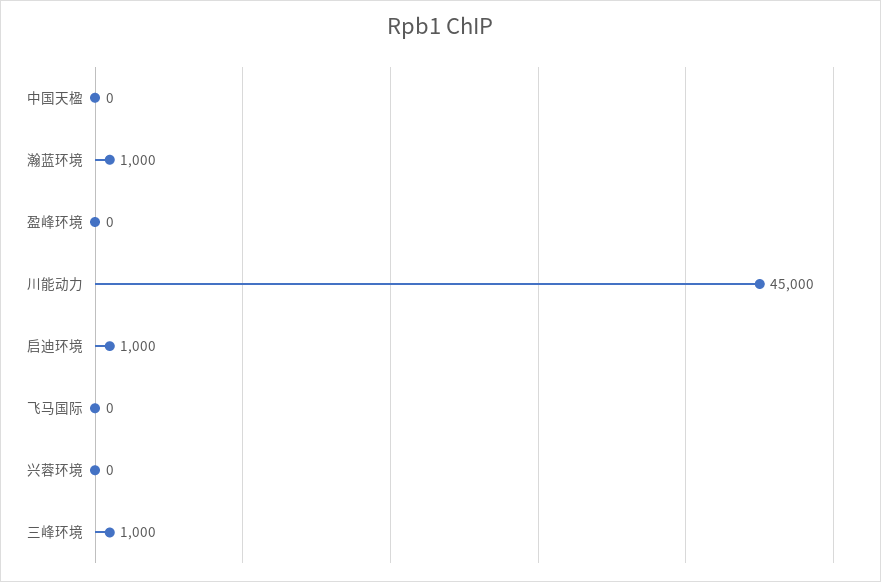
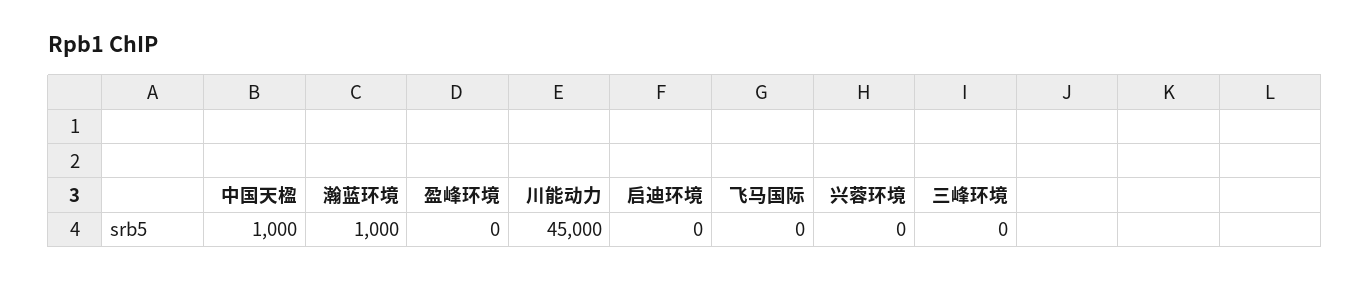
中国天楹: 0 -> 1000
启迪环境: 1000 -> 0
三峰环境: 1000 -> 0

